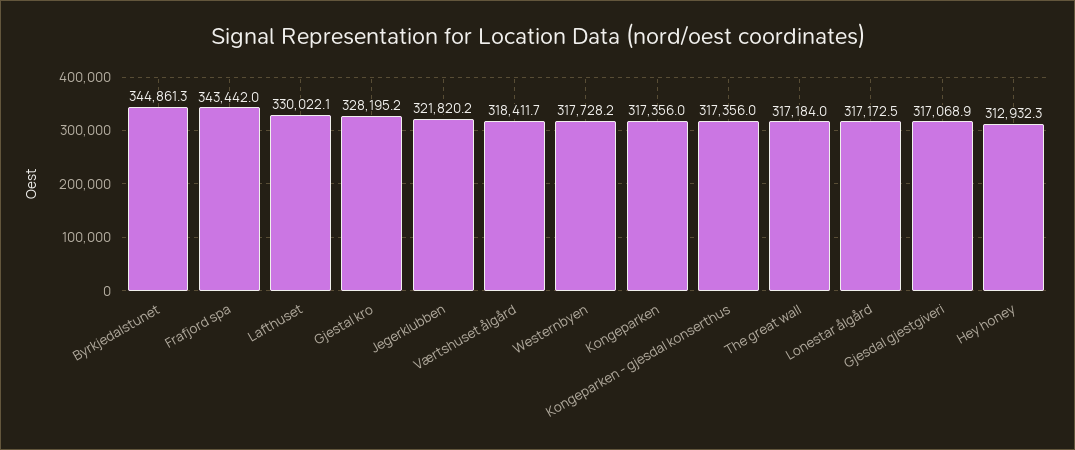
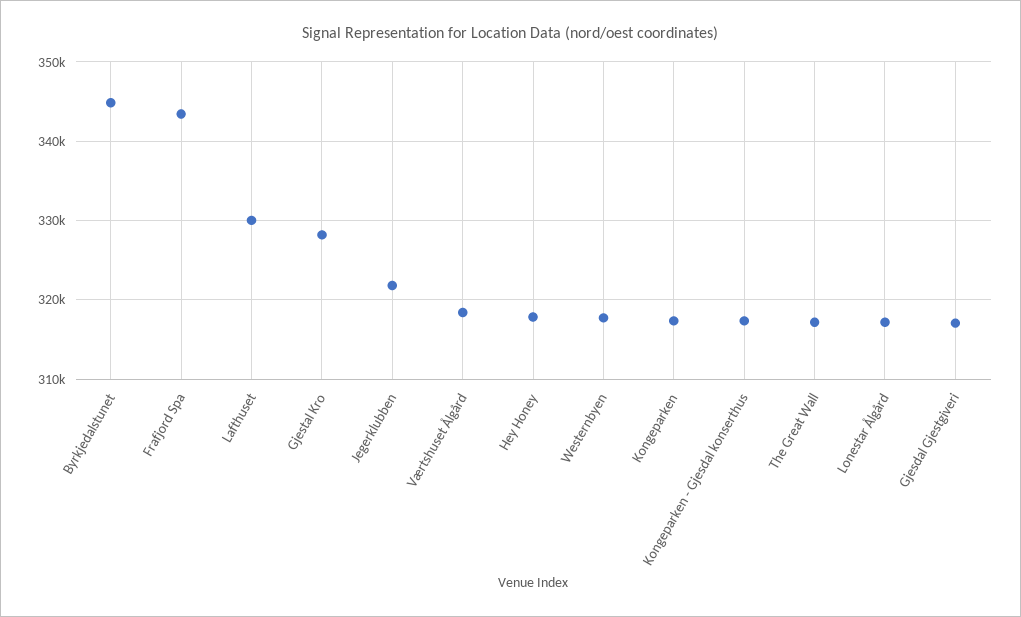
Hey honey: 312932.3 -> 318000

